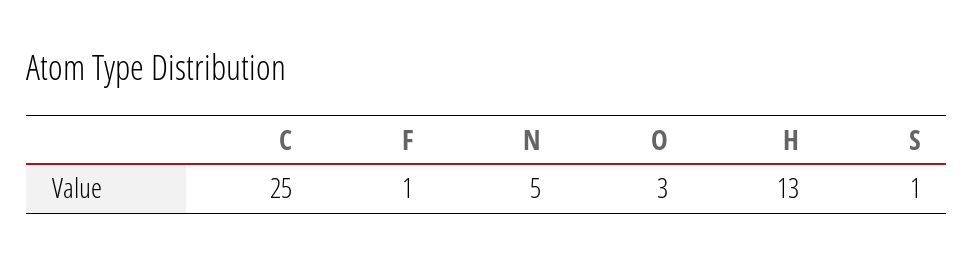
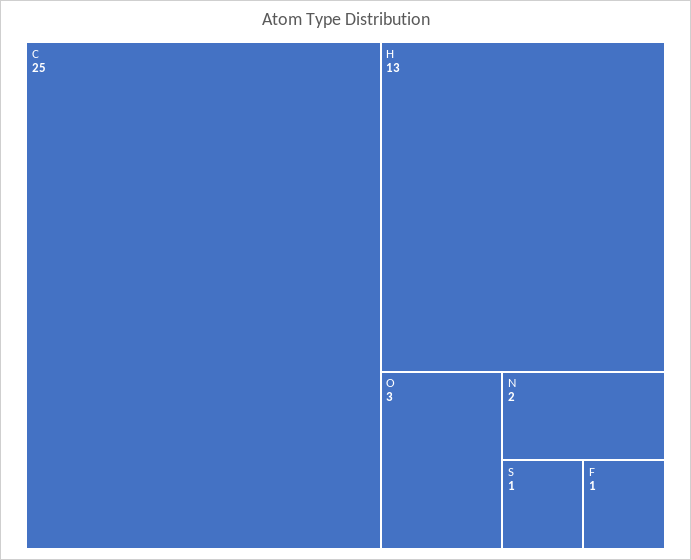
N: 5 -> 2

